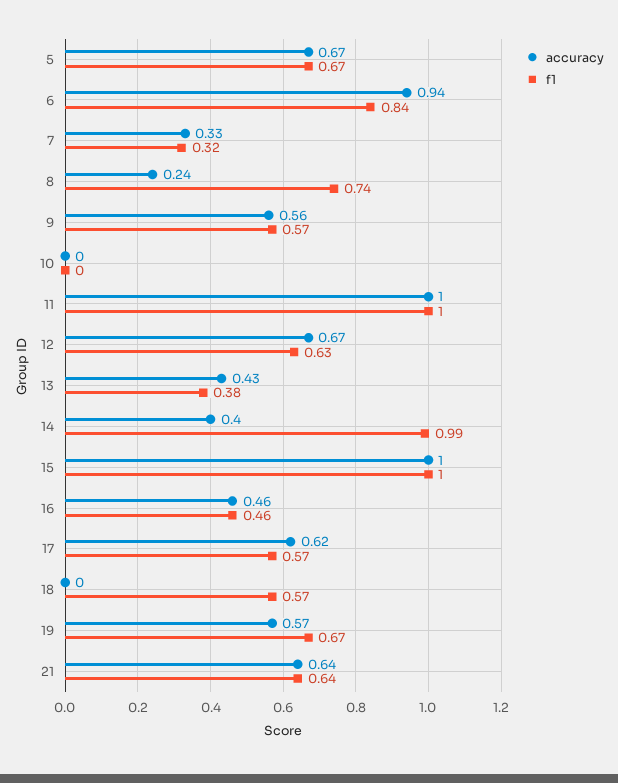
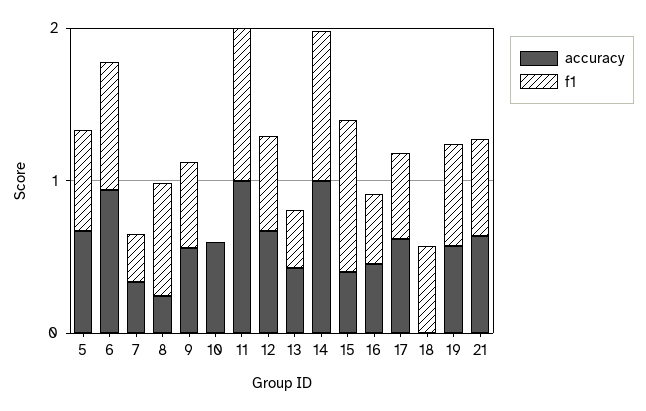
accuracy, 10: 0 -> 0.6
accuracy, 14: 0.4 -> 1
accuracy, 15: 1 -> 0.4

